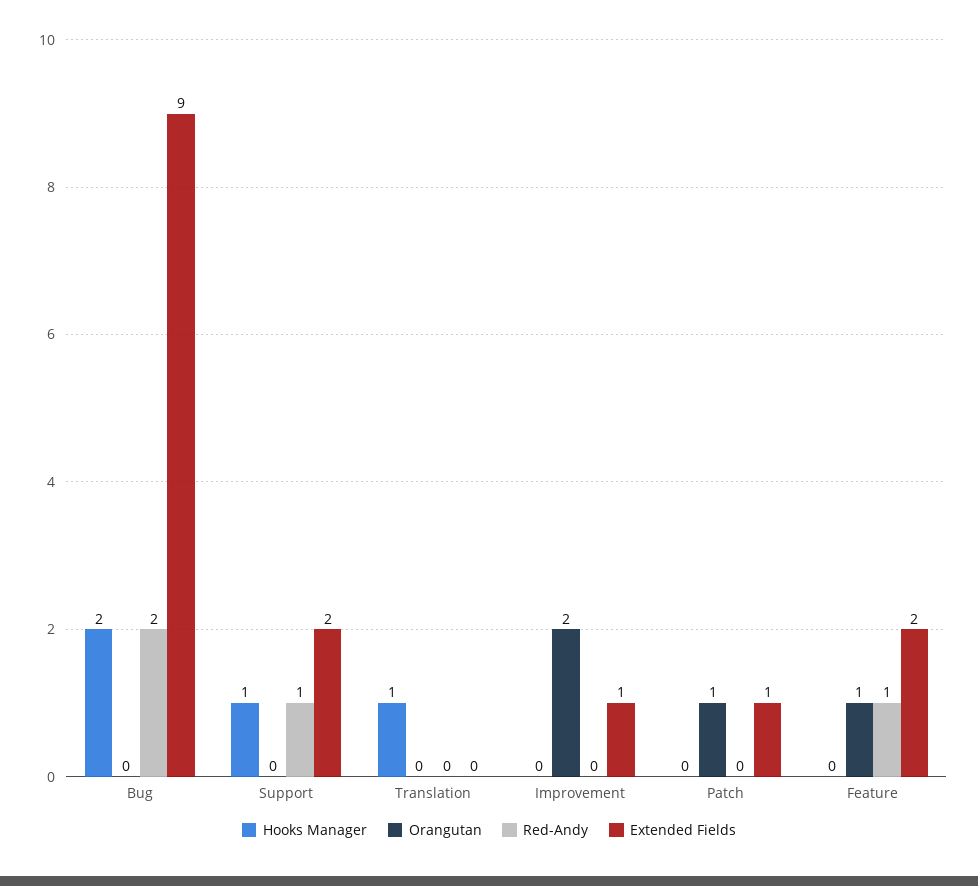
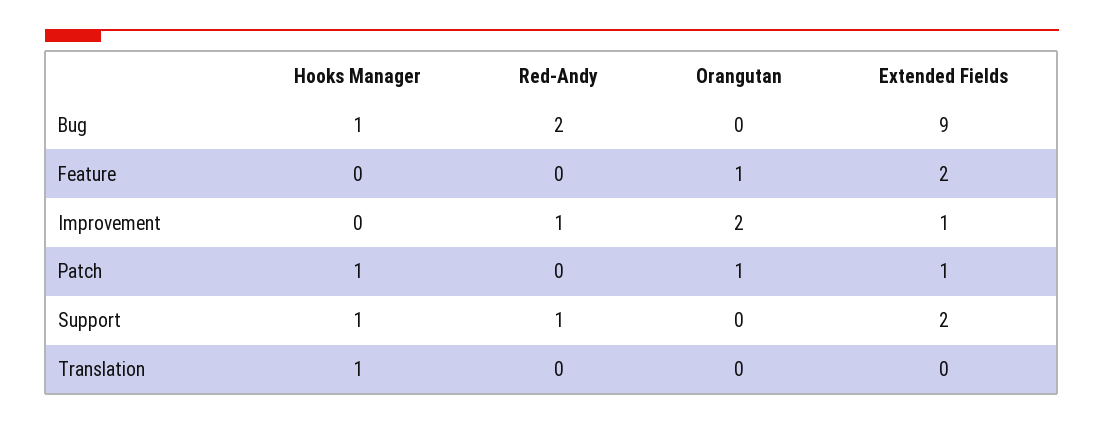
Hooks Manager, Bug: 2 -> 1
Red-Andy, Improvement: 0 -> 1
Hooks Manager, Patch: 0 -> 1
Red-Andy, Feature: 1 -> 0

